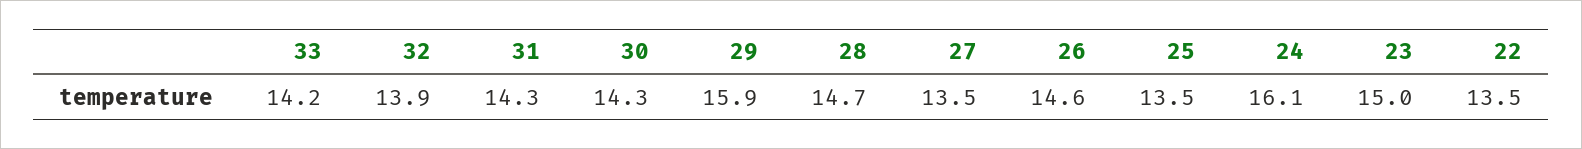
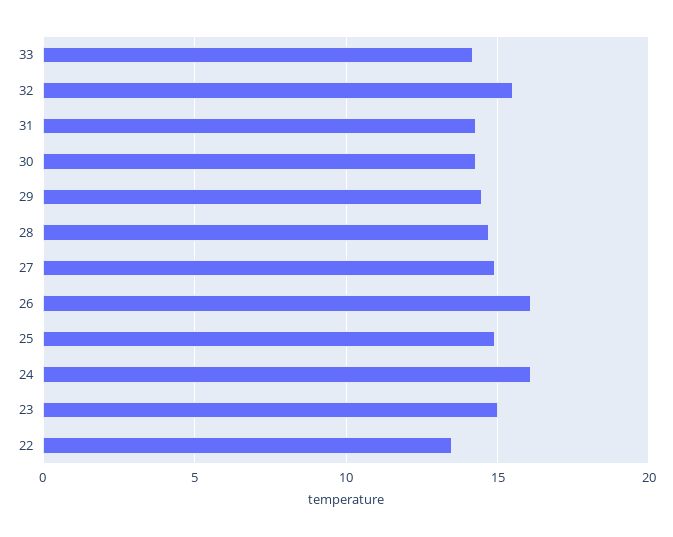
32: 13.9 -> 15.5
29: 15.9 -> 14.5
27: 13.5 -> 15
26: 14.6 -> 16
25: 13.5 -> 15

